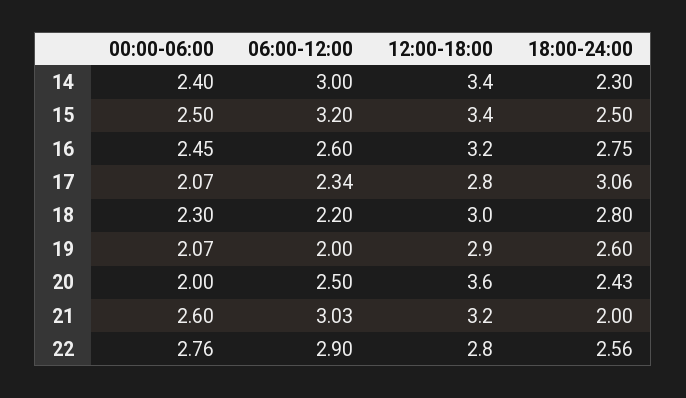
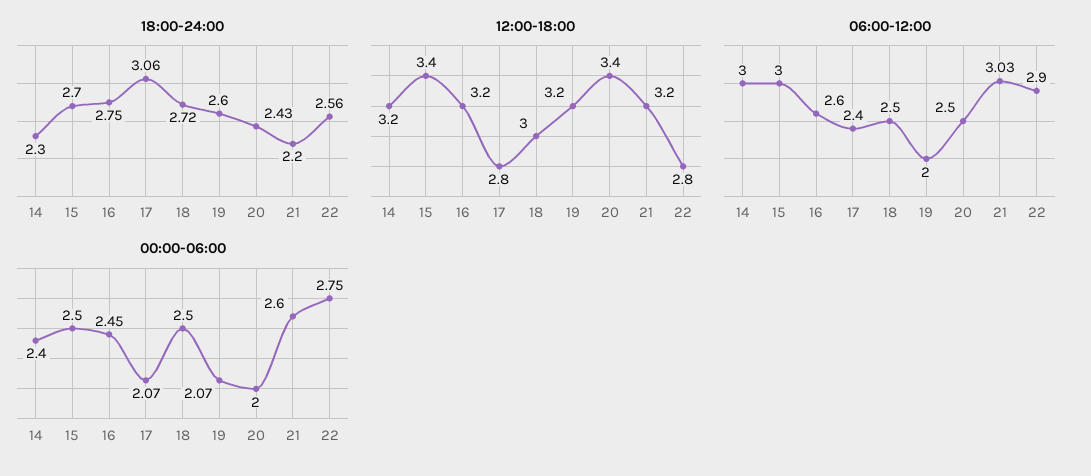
12:00-18:00, 14: 3.4 -> 3.2
06:00-12:00, 15: 3.2 -> 3
18:00-24:00, 15: 2.5 -> 2.7
06:00-12:00, 17: 2.34 -> 2.4
00:00-06:00, 18: 2.3 -> 2.5
06:00-12:00, 18: 2.2 -> 2.5
18:00-24:00, 18: 2.8 -> 2.72
12:00-18:00, 19: 2.9 -> 3.2
12:00-18:00, 20: 3.6 -> 3.4
18:00-24:00, 21: 2 -> 2.2
00:00-06:00, 22: 2.76 -> 2.75

